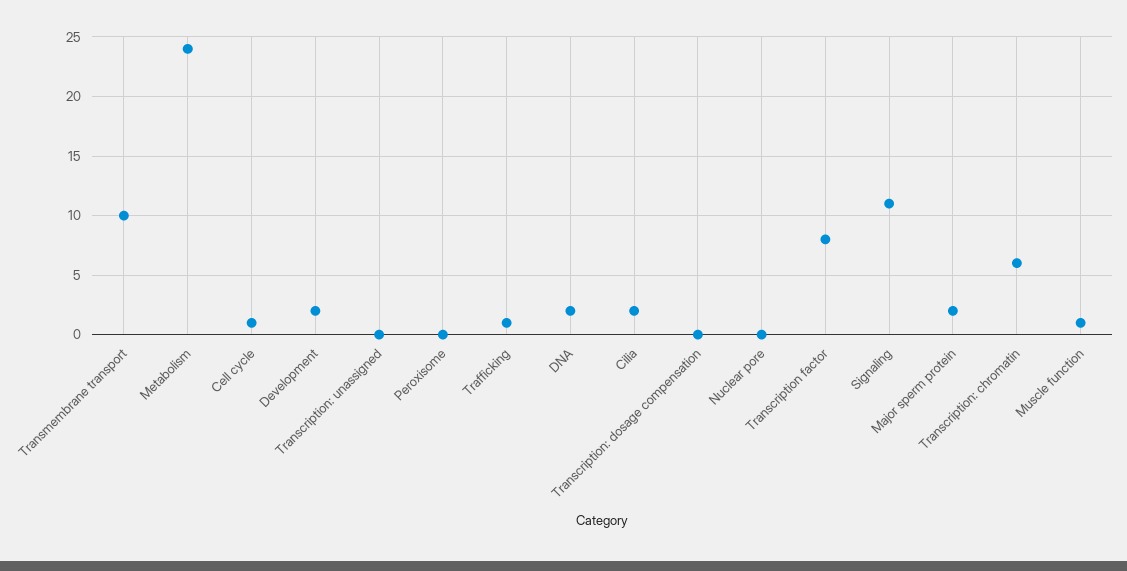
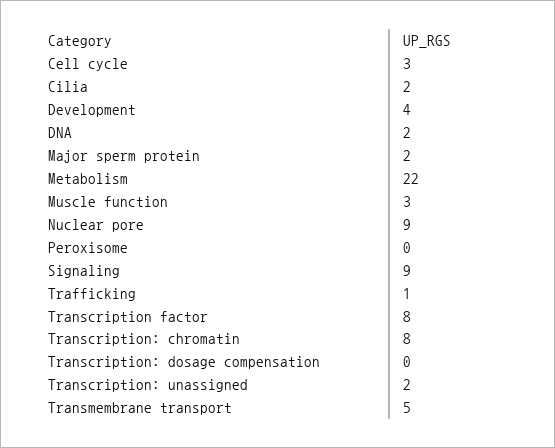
Transmembrane transport: 10 -> 5
Metabolism: 24 -> 22
Cell cycle: 1 -> 3
Development: 2 -> 4
Transcription: unassigned: 0 -> 2
Nuclear pore: 0 -> 9
Signaling: 11 -> 9
Transcription: chromatin: 6 -> 8
Muscle function: 1 -> 3

